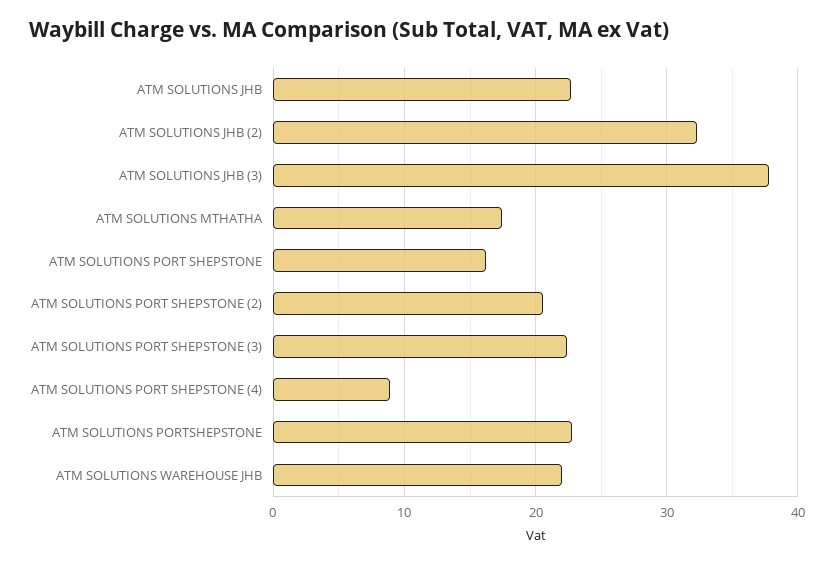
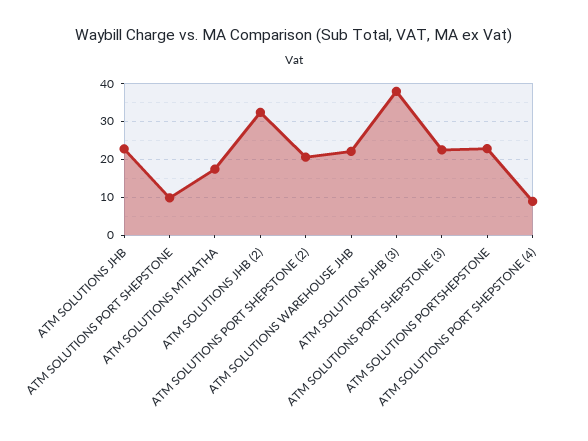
ATM SOLUTIONS PORT SHEPSTONE: 16 -> 10

